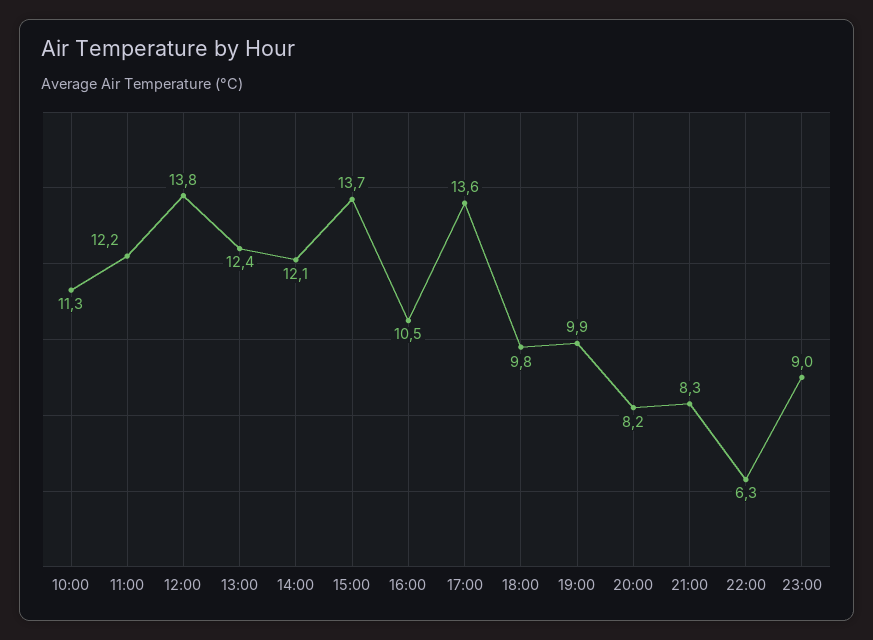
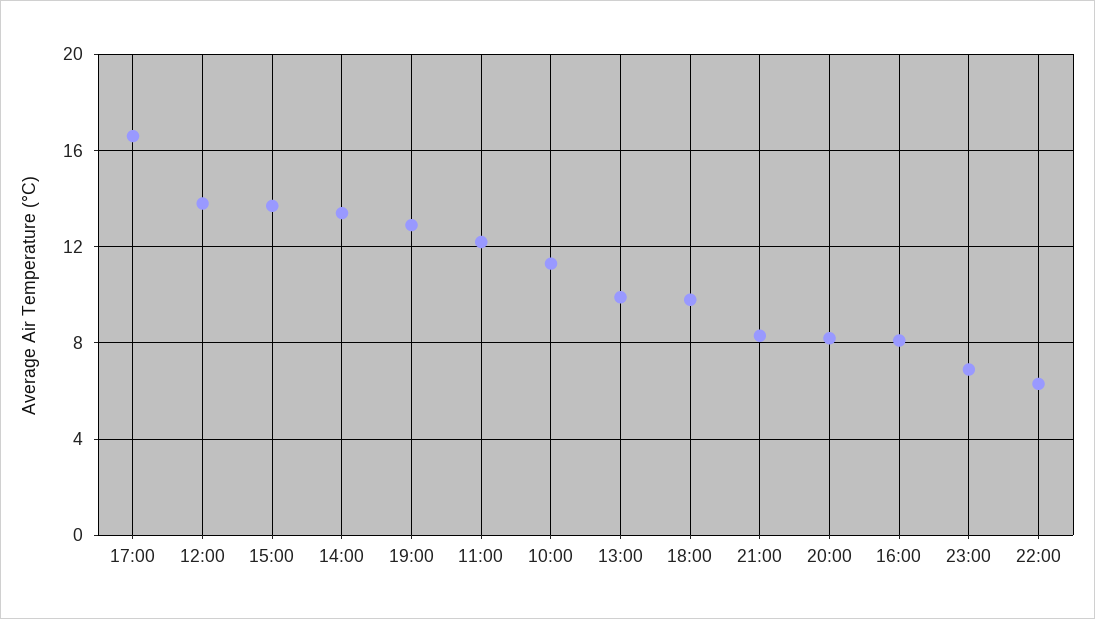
13:00: 12.4 -> 10
14:00: 12.1 -> 13.5
16:00: 10.5 -> 8
17:00: 13.6 -> 16.5
19:00: 9.9 -> 13
23:00: 9 -> 7

